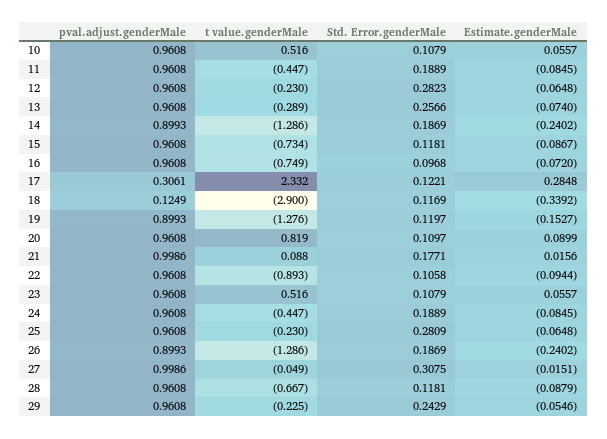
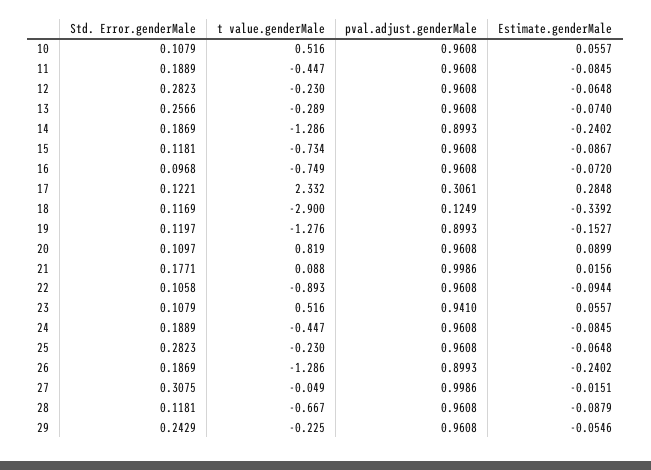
pval.adjust.genderMale, 23: 0.9608 -> 0.941
Std. Error.genderMale, 25: 0.2809 -> 0.2823

